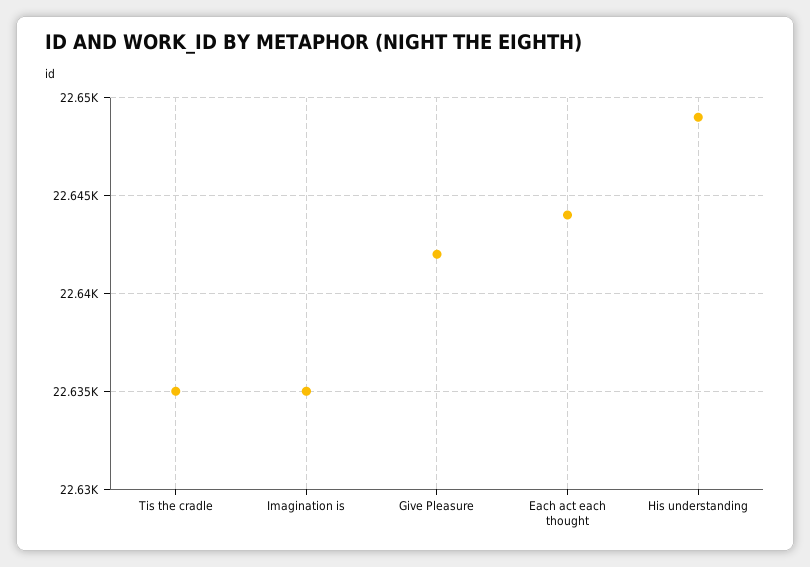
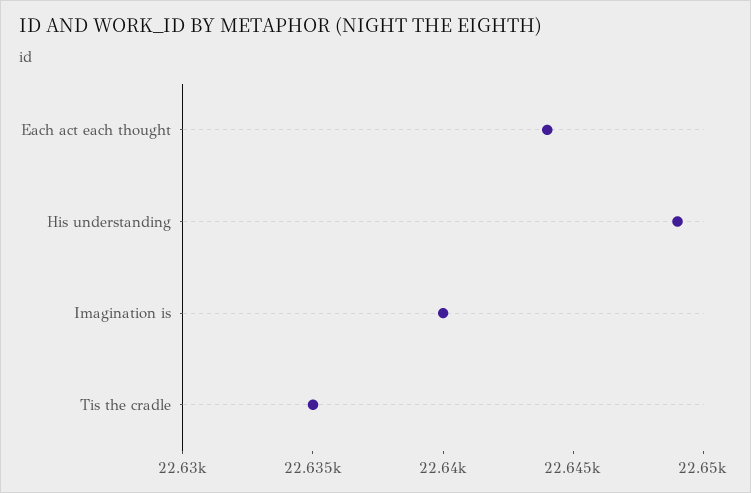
Imagination is: 22635 -> 22640
Give Pleasure: 22642 -> none

